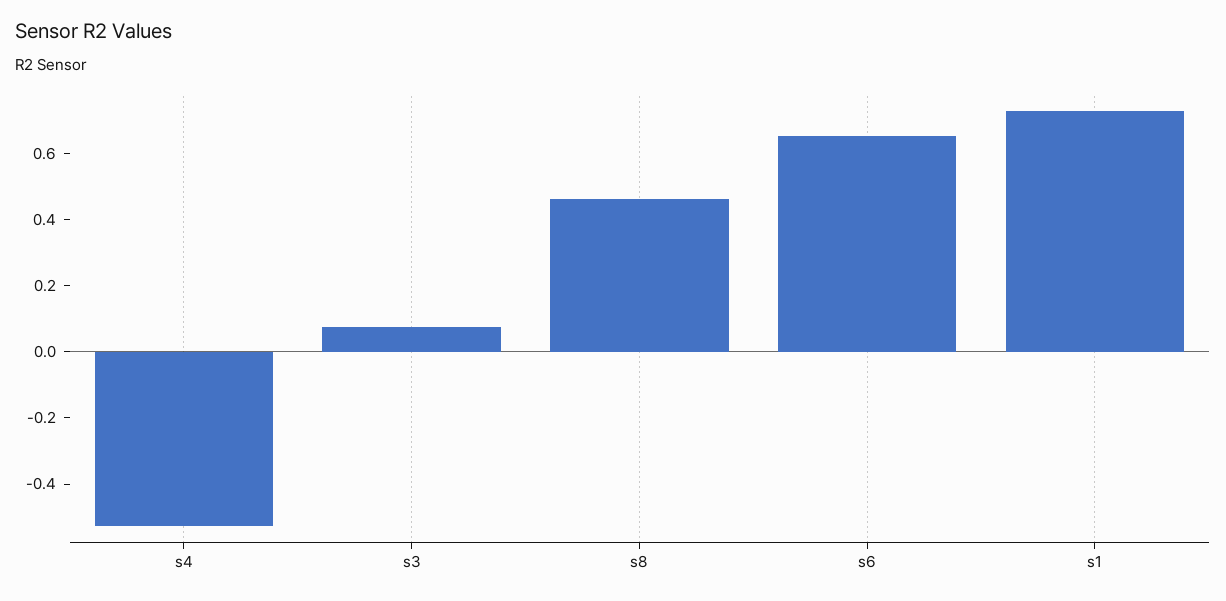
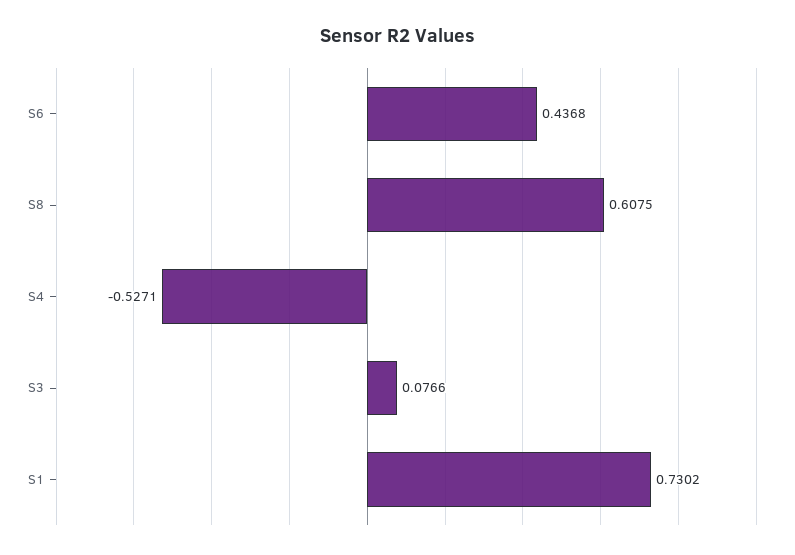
s8: 0.45 -> 0.6075
s6: 0.65 -> 0.4368

